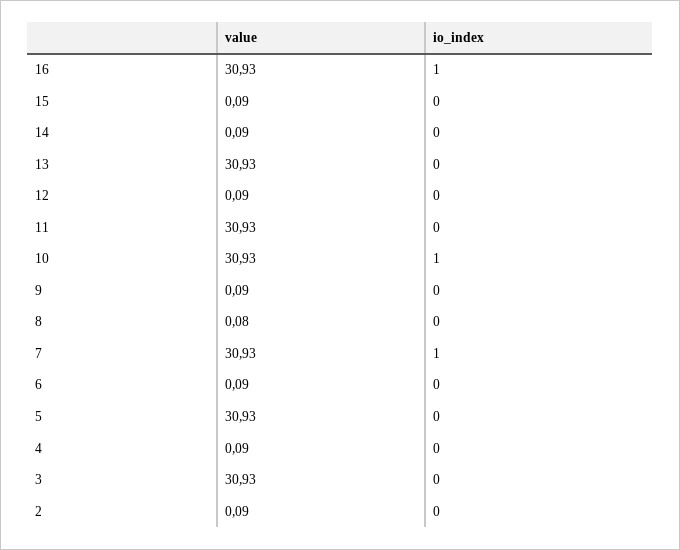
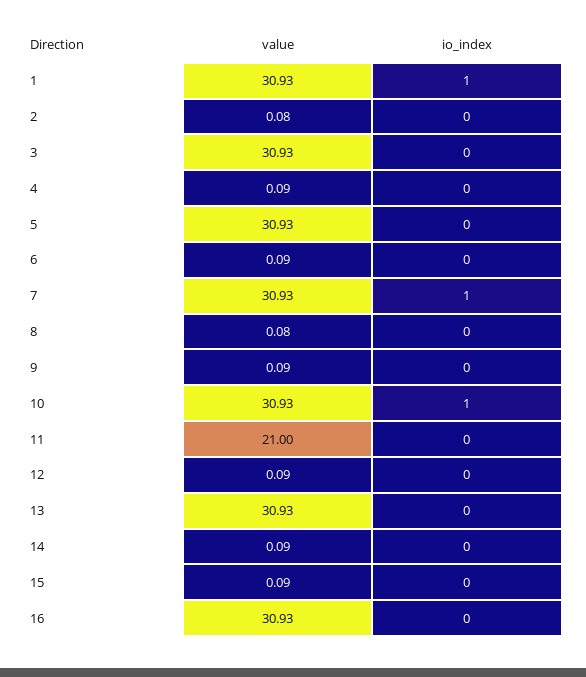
io_index, 16: 1 -> 0
value, 11: 30.93 -> 21
value, 2: 0.09 -> 0.08
value, 1: none -> 30.93
io_index, 1: none -> 1

